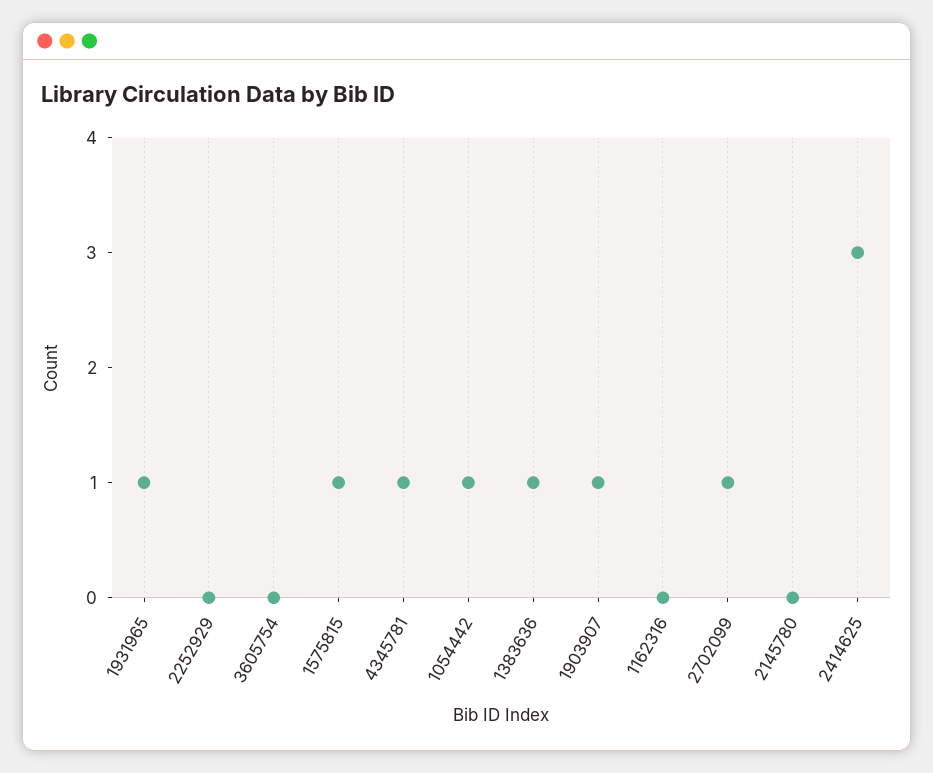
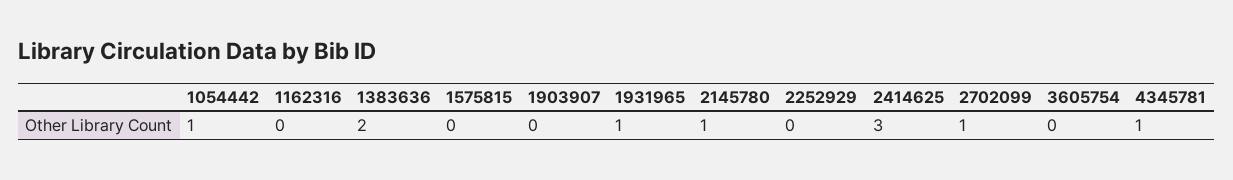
1575815: 1 -> 0
1383636: 1 -> 2
1903907: 1 -> 0
2145780: 0 -> 1

